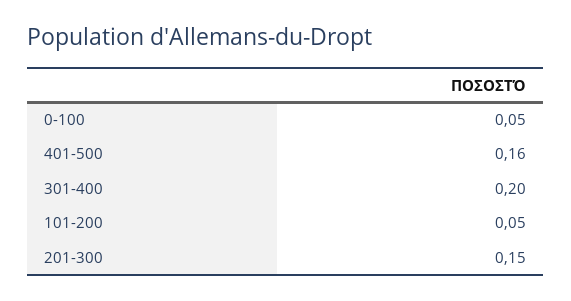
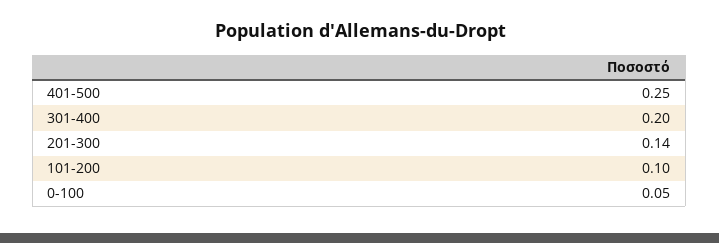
401-500: 0.16 -> 0.25
101-200: 0.05 -> 0.1
201-300: 0.15 -> 0.14

